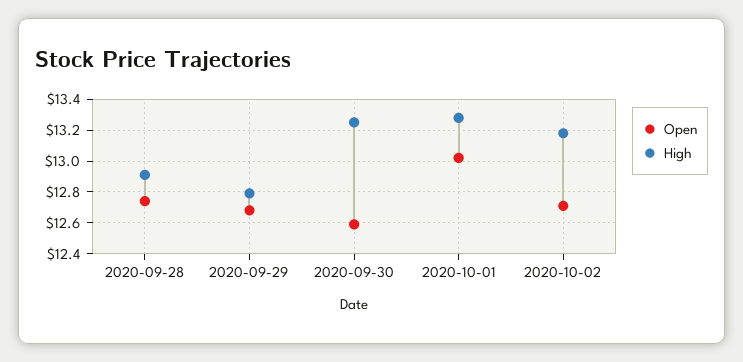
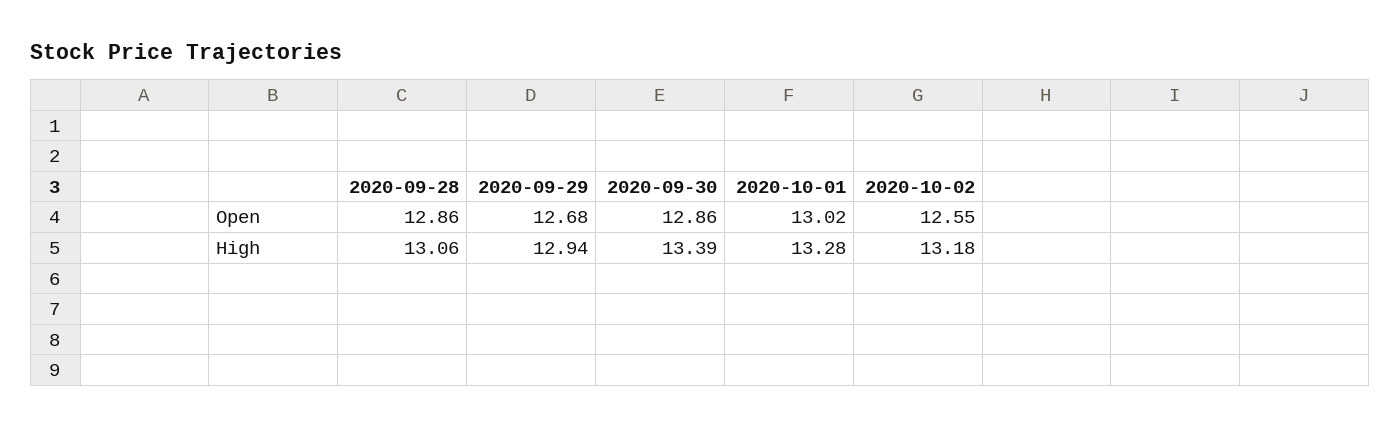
Open, 2020-09-28: 12.75 -> 12.86
High, 2020-09-28: 12.9 -> 13.06
High, 2020-09-29: 12.8 -> 12.94
Open, 2020-09-30: 12.6 -> 12.86
High, 2020-09-30: 13.25 -> 13.39
Open, 2020-10-02: 12.7 -> 12.55

